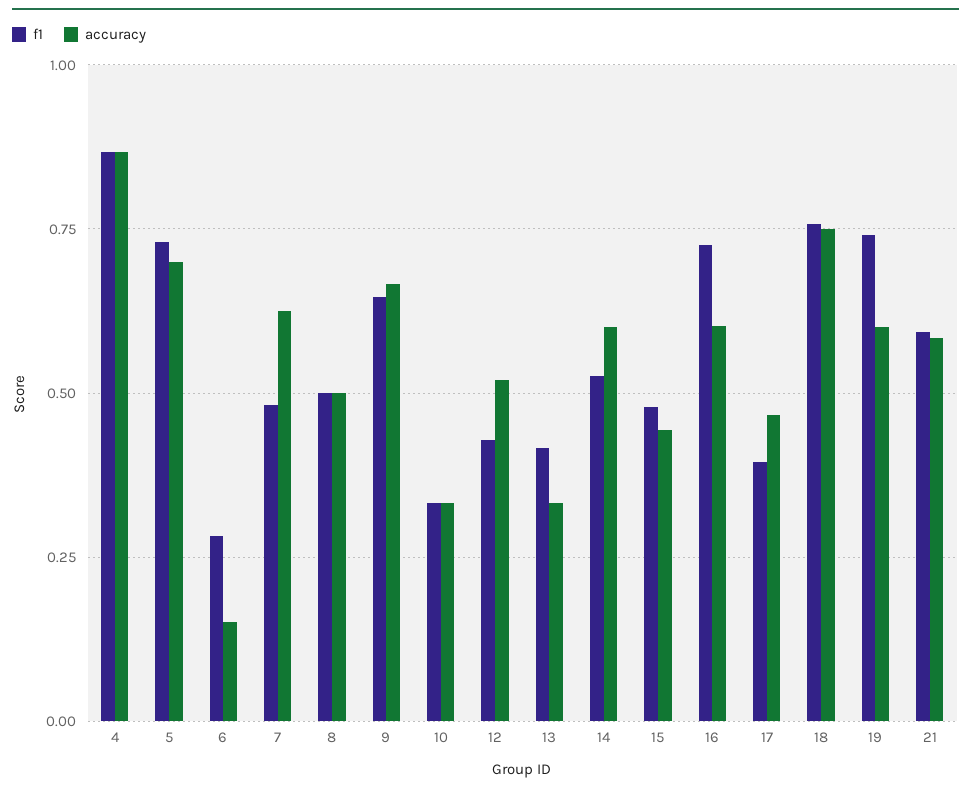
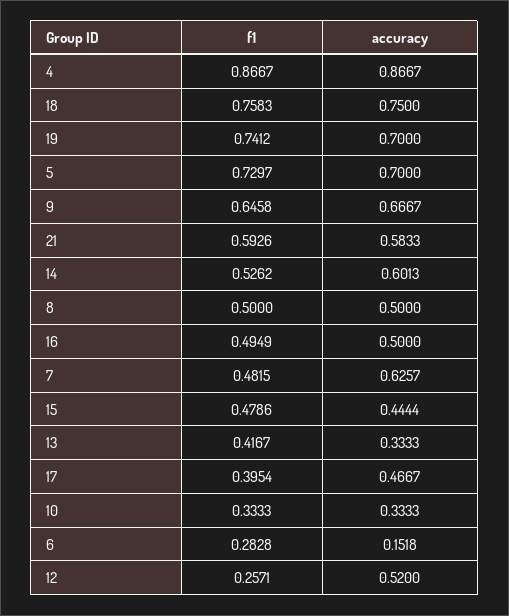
f1, 12: 0.425 -> 0.2571
f1, 16: 0.725 -> 0.4949
accuracy, 16: 0.6 -> 0.5
accuracy, 19: 0.6 -> 0.7

